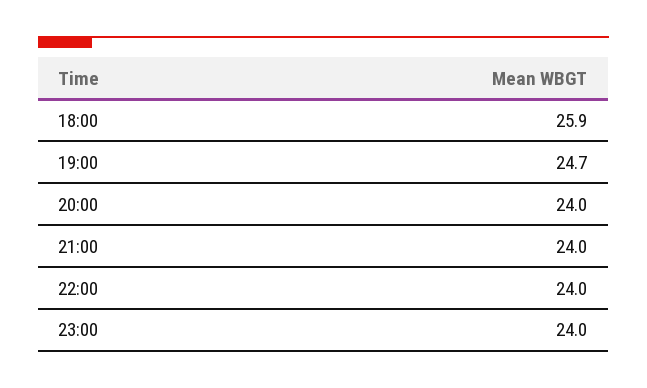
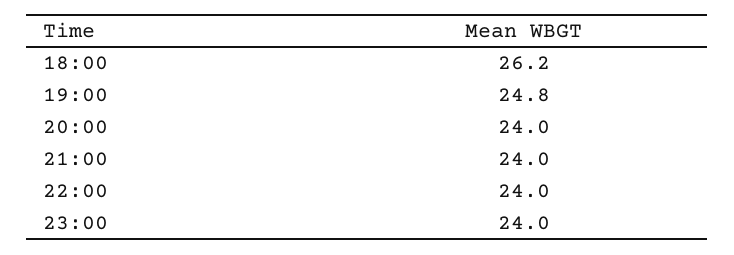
18:00: 25.9 -> 26.2
19:00: 24.7 -> 24.8

